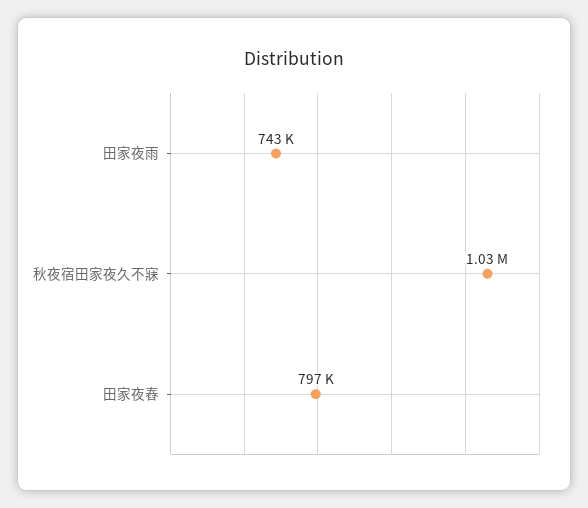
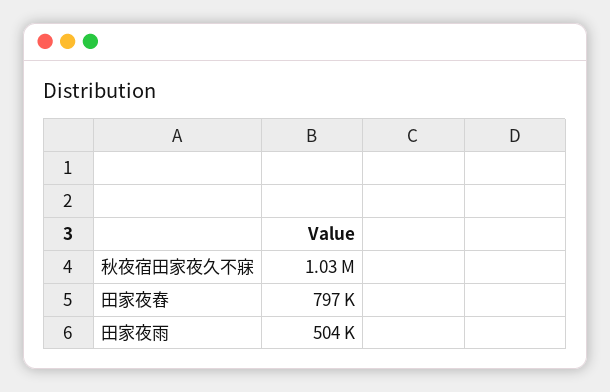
田家夜雨: 743000 -> 504000

